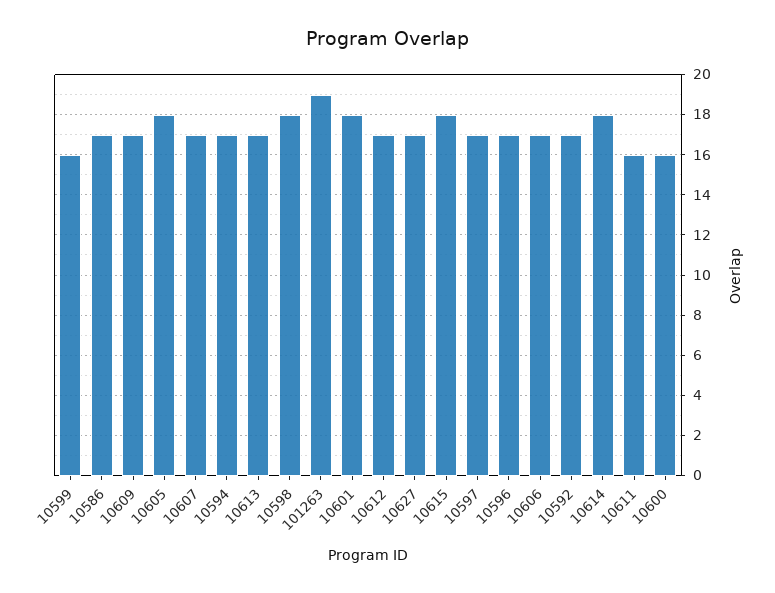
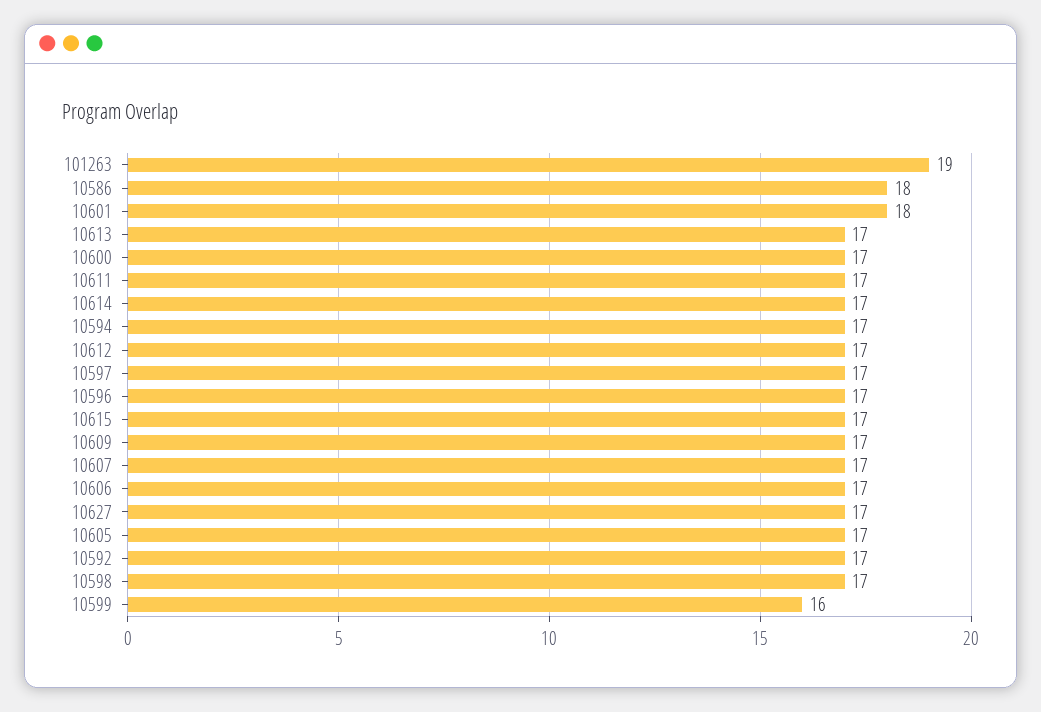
10586: 17 -> 18
10605: 18 -> 17
10598: 18 -> 17
10615: 18 -> 17
10614: 18 -> 17
10611: 16 -> 17
10600: 16 -> 17

